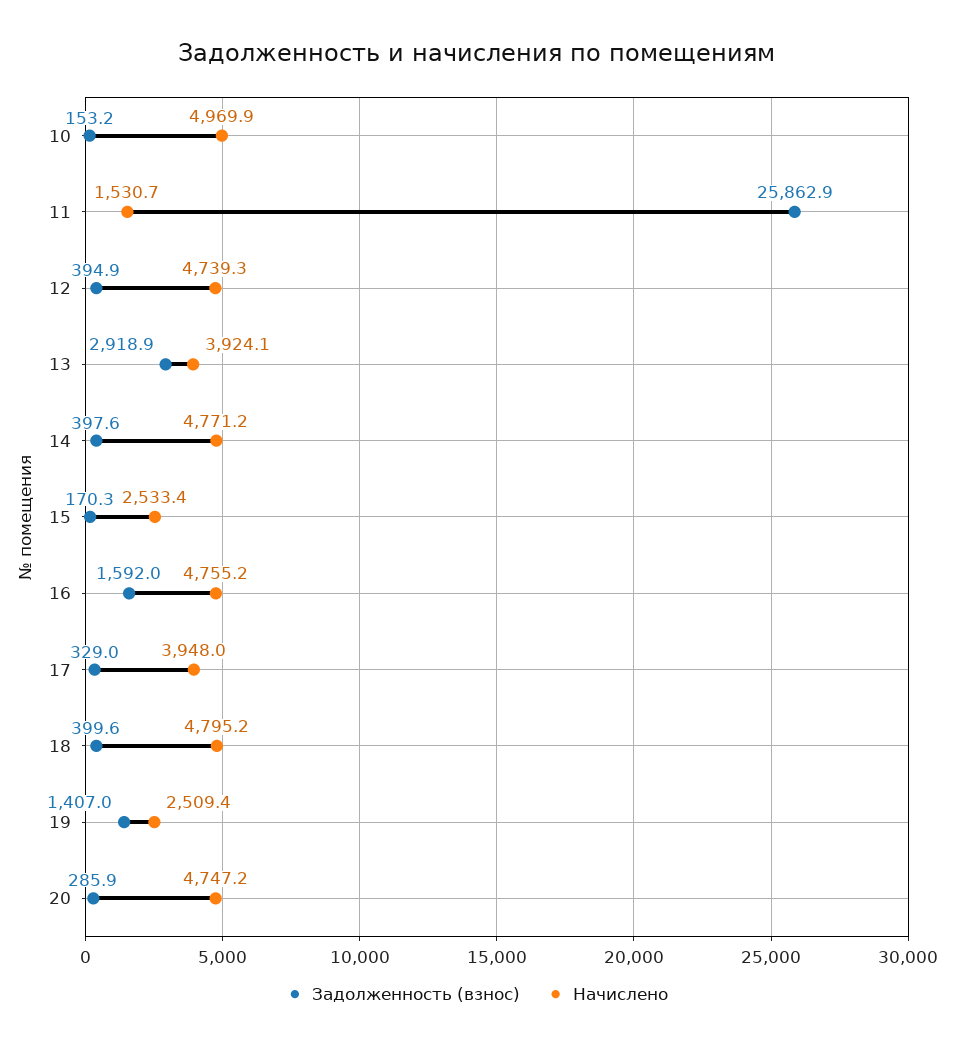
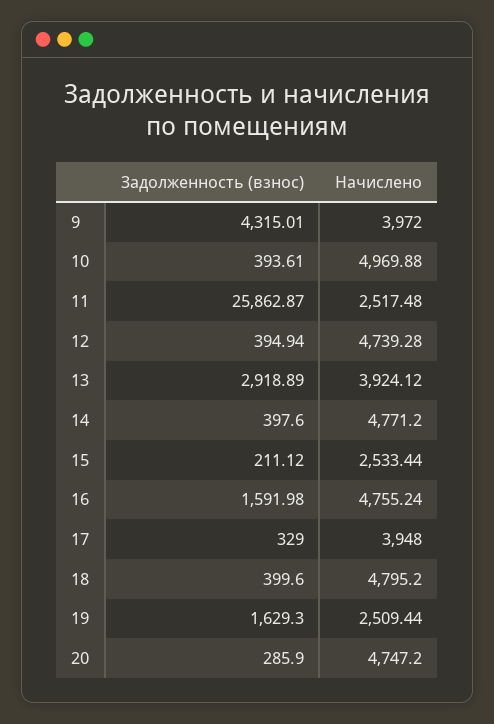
Задолженность (взнос), 10: 153.2 -> 393.61
Начислено, 11: 1530.7 -> 2517.48
Задолженность (взнос), 15: 170.3 -> 211.12
Задолженность (взнос), 19: 1407 -> 1629.3
Задолженность (взнос), 9: none -> 4315.01
Начислено, 9: none -> 3972

